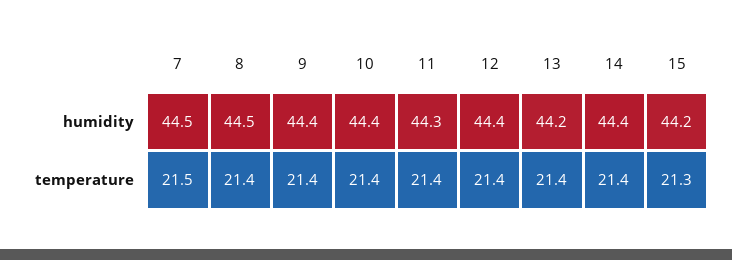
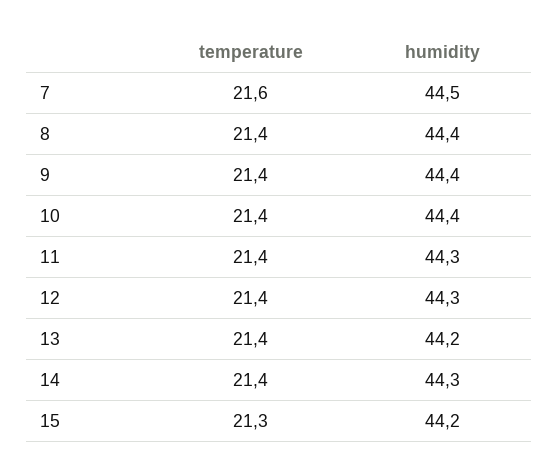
8, humidity: 44.5 -> 44.4
12, humidity: 44.4 -> 44.3
14, humidity: 44.4 -> 44.3
7, temperature: 21.5 -> 21.6

